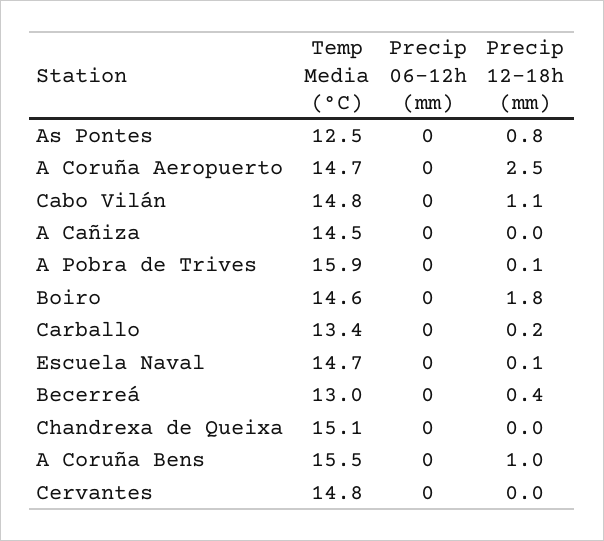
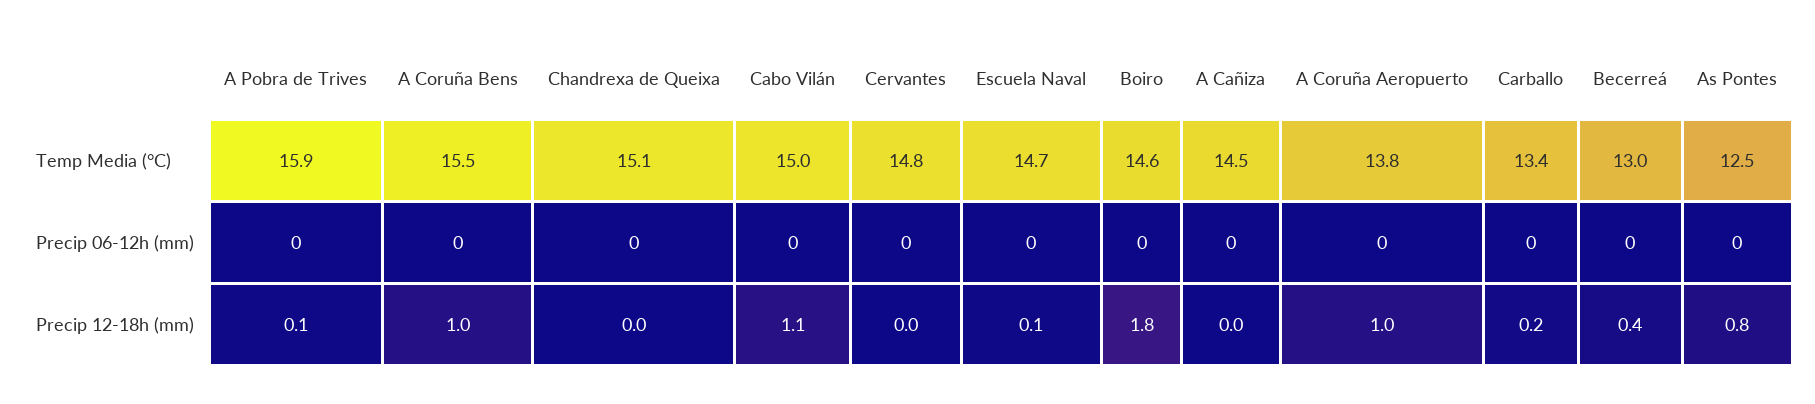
Temp Media (°C), A Coruña Aeropuerto: 14.7 -> 13.8
Precip 12-18h (mm), A Coruña Aeropuerto: 2.5 -> 1
Temp Media (°C), Cabo Vilán: 14.8 -> 15

